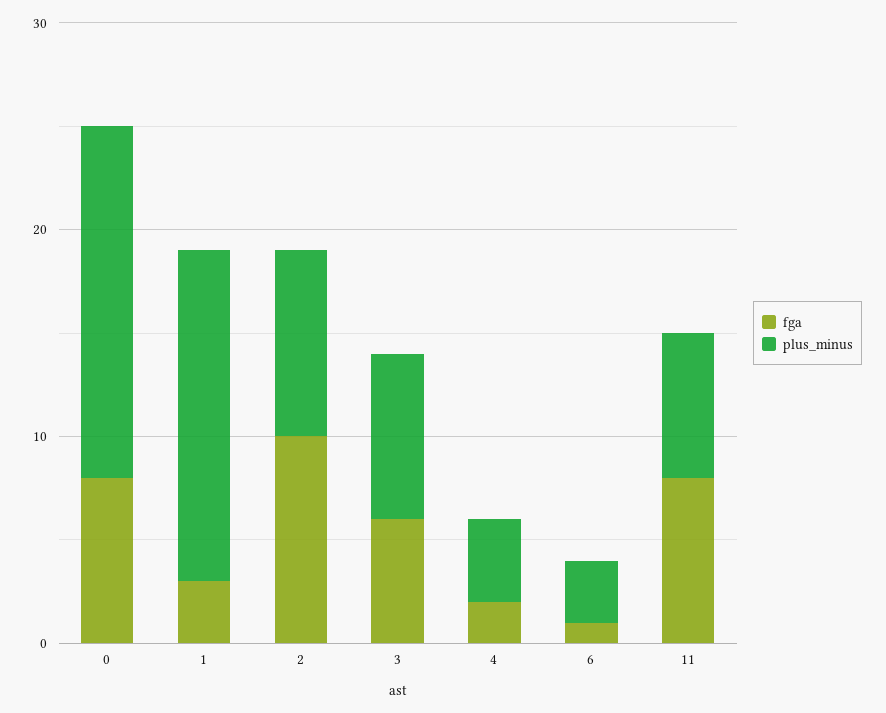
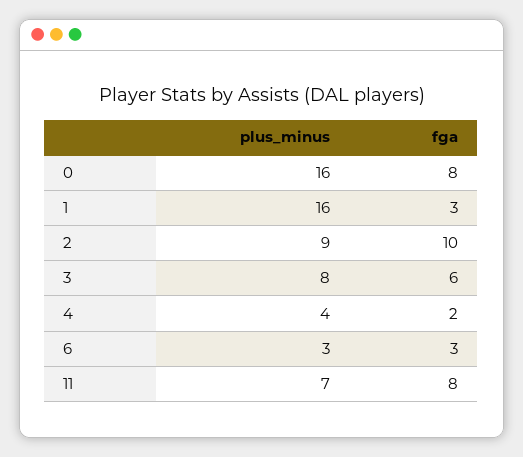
plus_minus, 0: 17 -> 16
fga, 6: 1 -> 3

